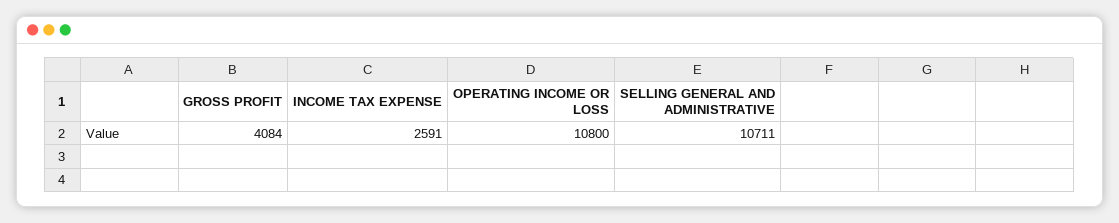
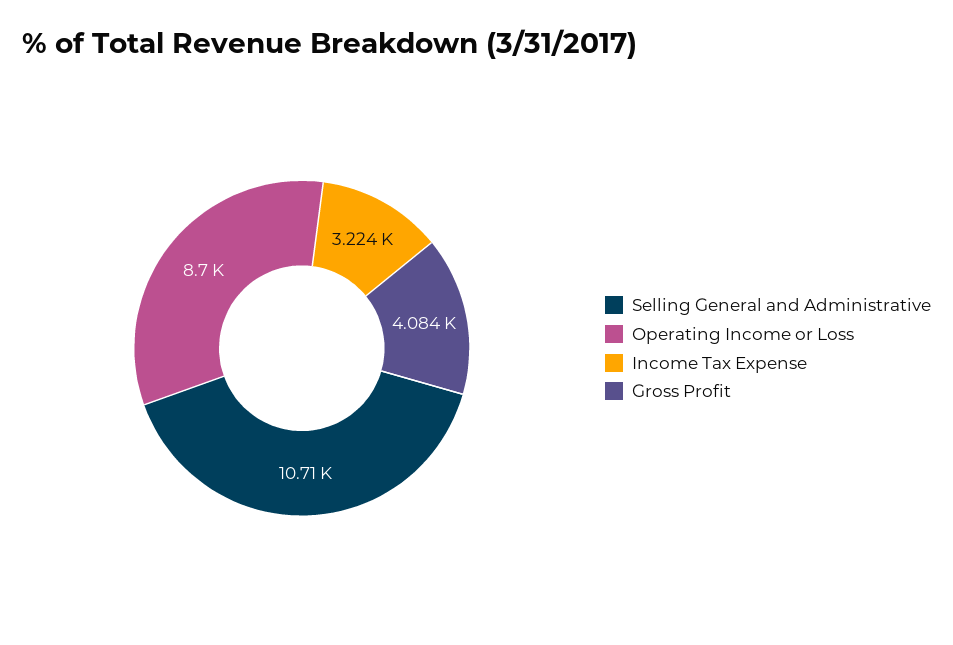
INCOME TAX EXPENSE: 2591 -> 3224
OPERATING INCOME OR LOSS: 10800 -> 8700

